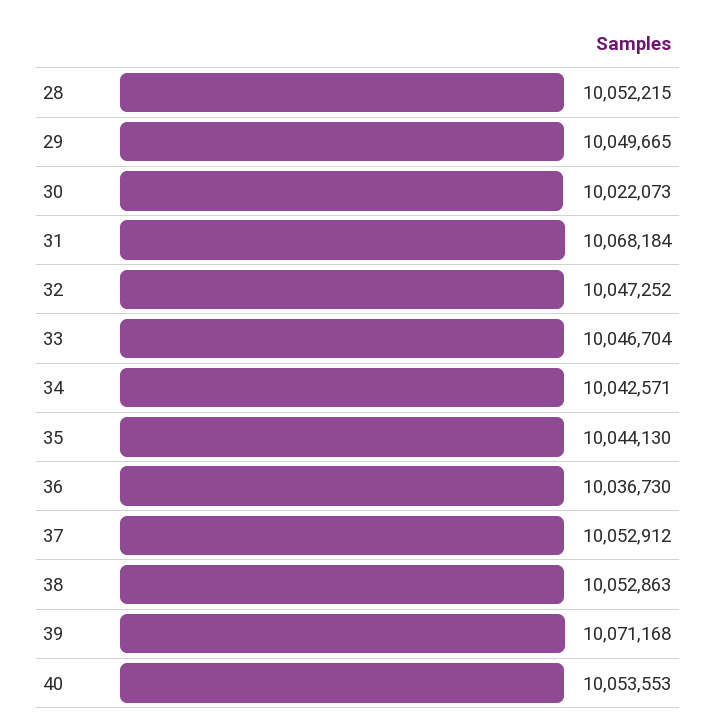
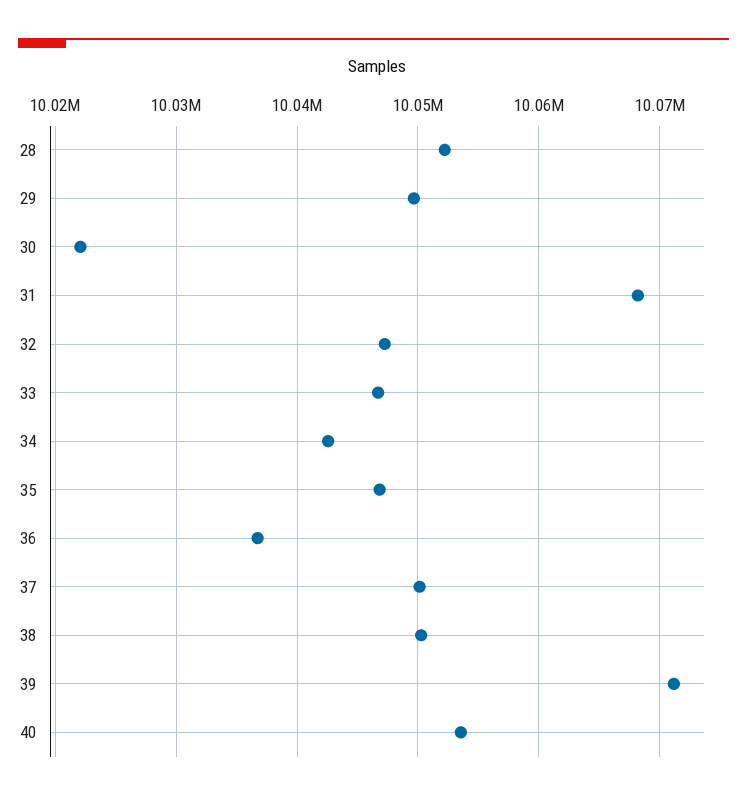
35: 10044130 -> 10047000
37: 10052912 -> 10050000
38: 10052863 -> 10050000

